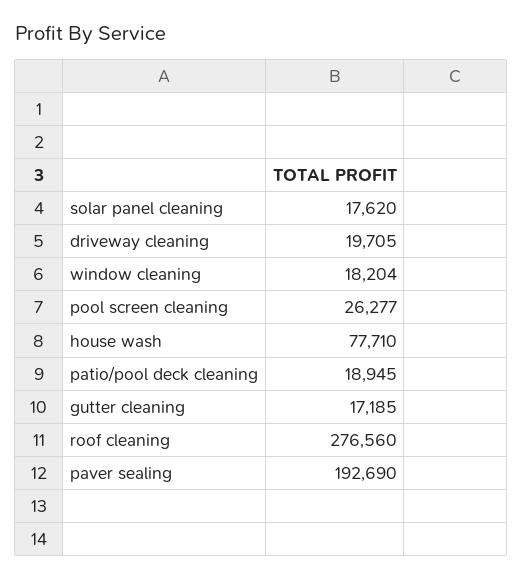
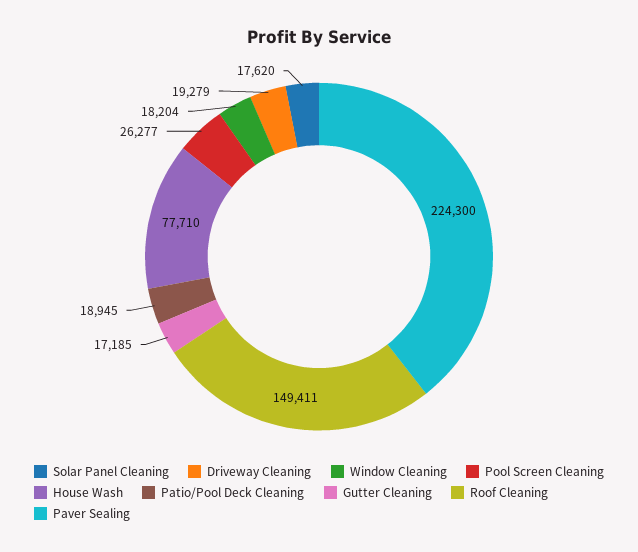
driveway cleaning: 19705 -> 19279
roof cleaning: 276560 -> 149411
paver sealing: 192690 -> 224300

